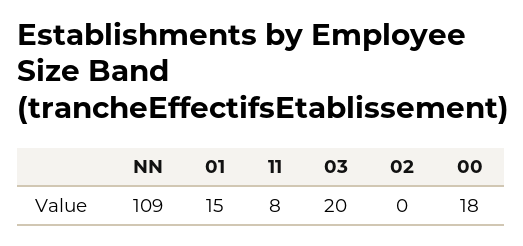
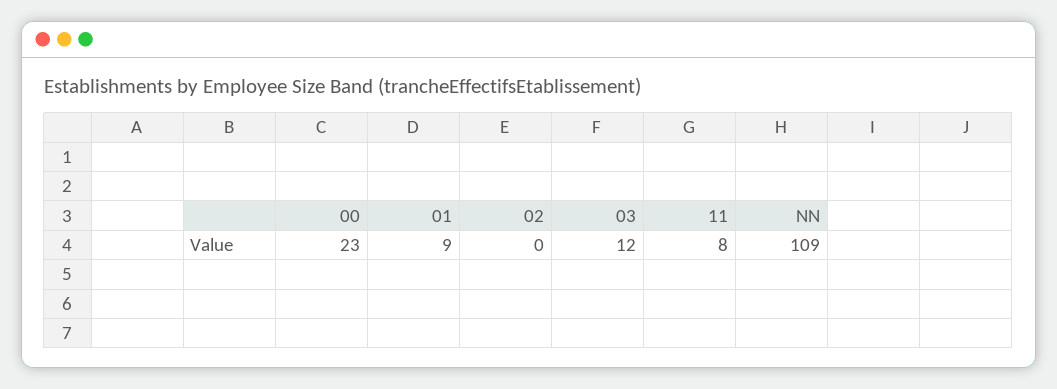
01: 15 -> 9
03: 20 -> 12
00: 18 -> 23

